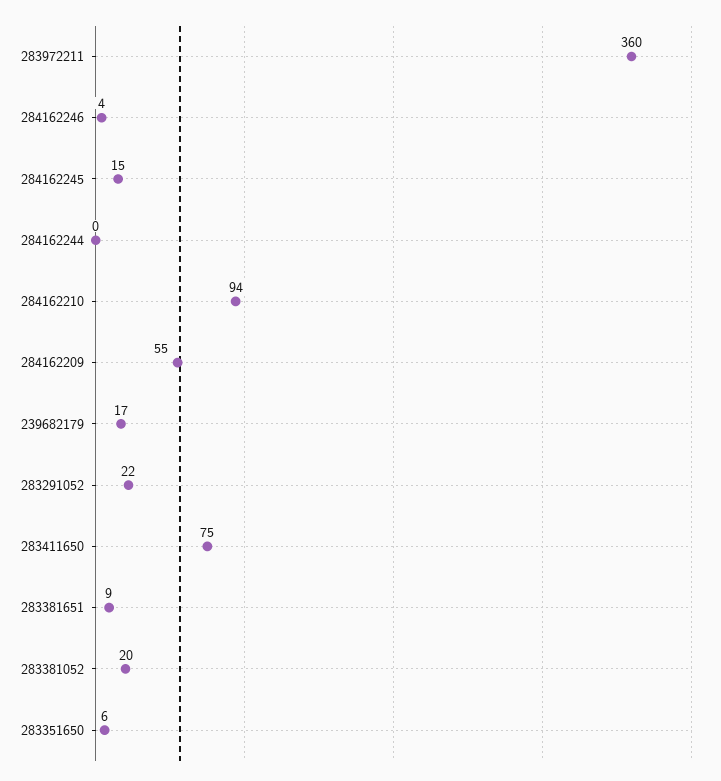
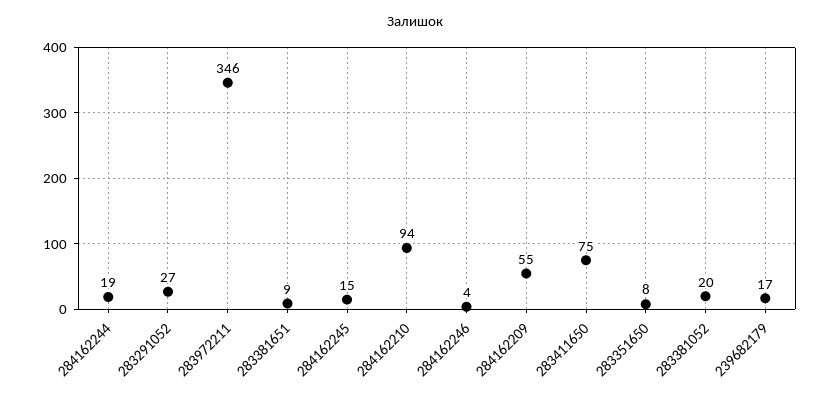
283972211: 360 -> 346
284162244: 0 -> 19
283291052: 22 -> 27
283351650: 6 -> 8

